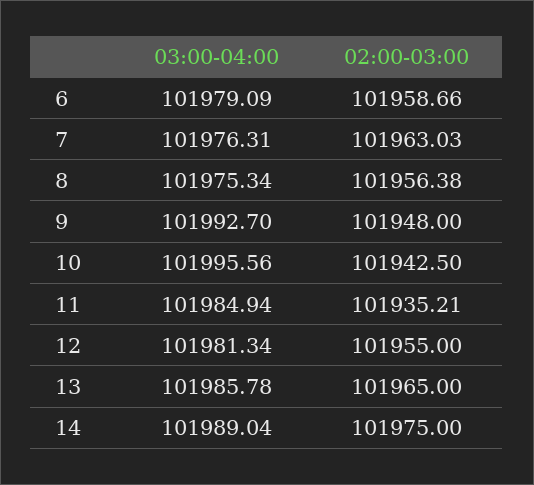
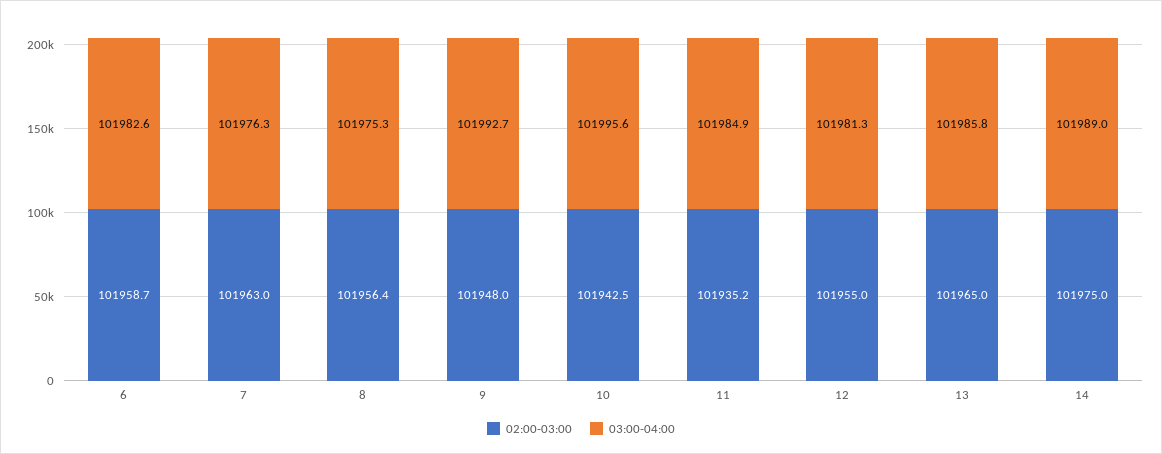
03:00-04:00, 6: 101979.09 -> 101982.6

